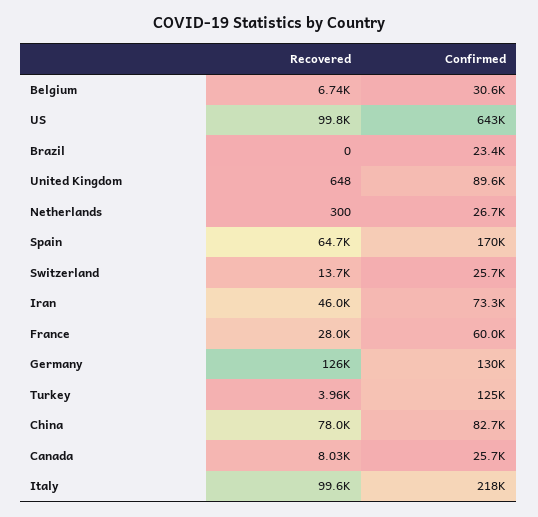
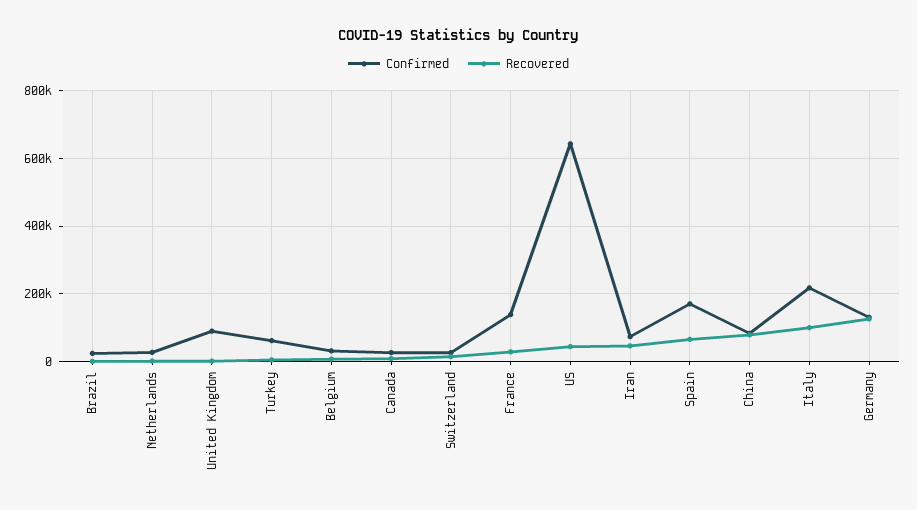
Recovered, US: 99800 -> 40000
Confirmed, France: 60000 -> 140000
Confirmed, Turkey: 125000 -> 60000

